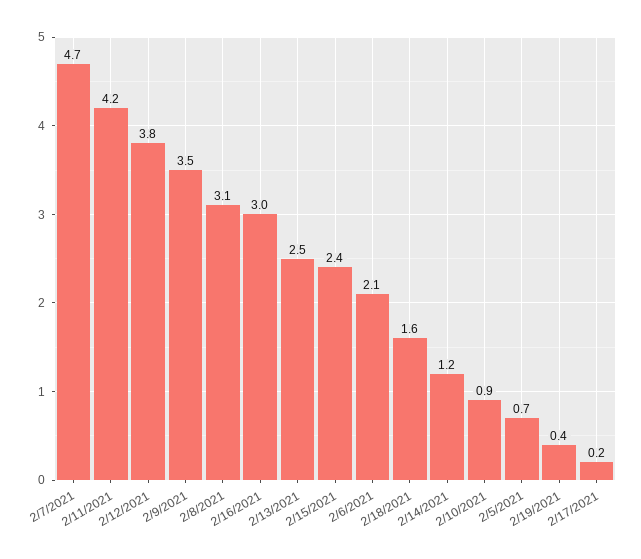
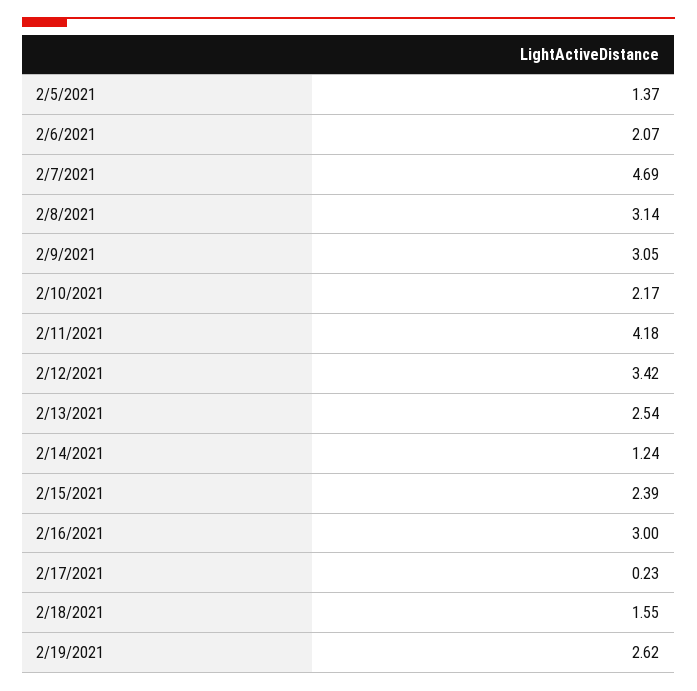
2/12/2021: 3.8 -> 3.42
2/9/2021: 3.5 -> 3.05
2/10/2021: 0.9 -> 2.17
2/5/2021: 0.7 -> 1.37
2/19/2021: 0.4 -> 2.62

